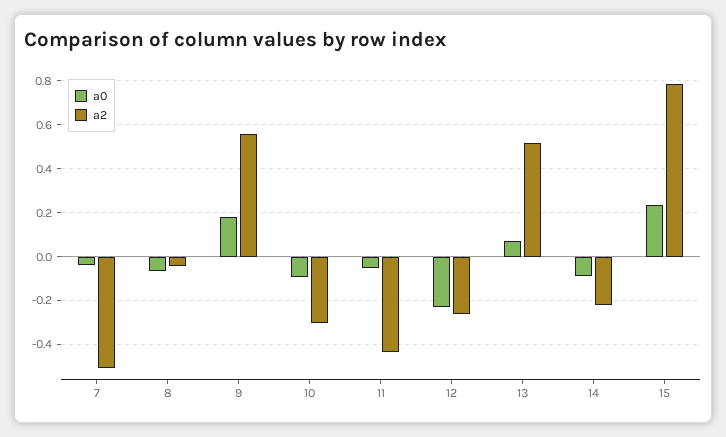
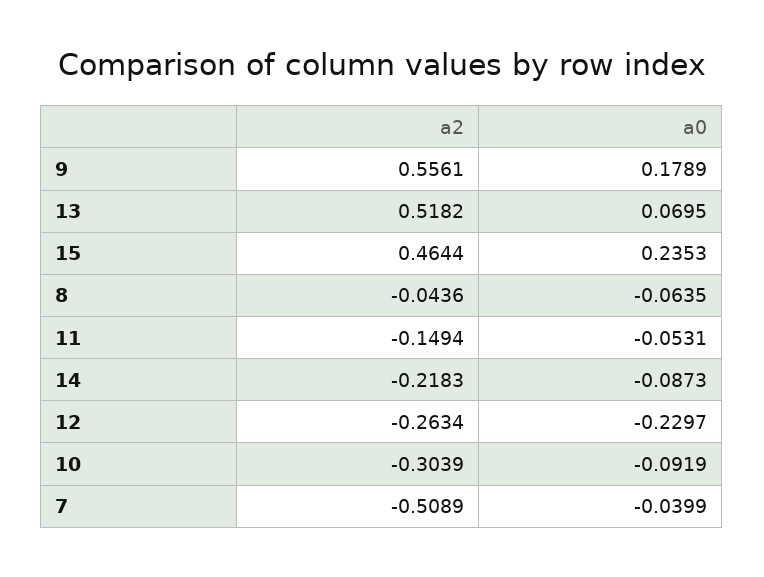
a2, 11: -0.45 -> -0.1494
a2, 15: 0.8 -> 0.4644

